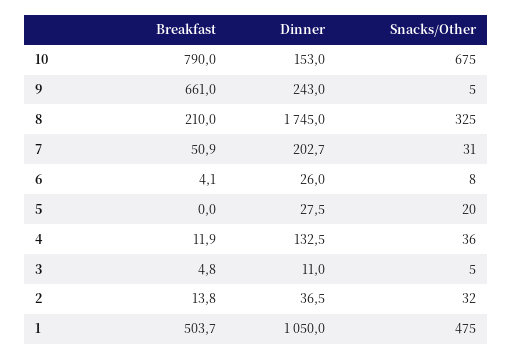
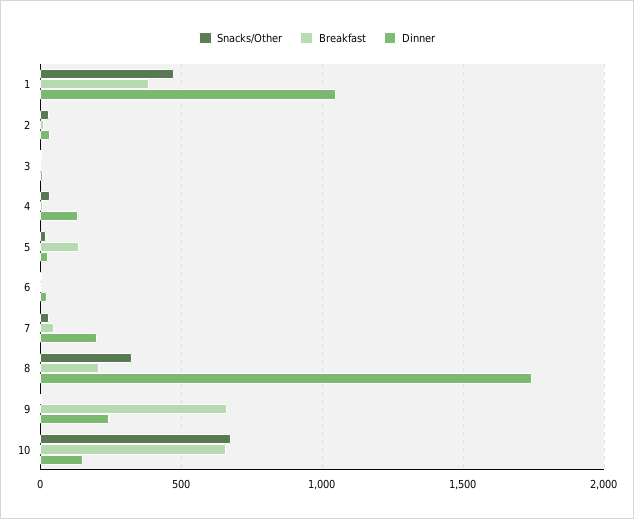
Breakfast, 10: 790 -> 650
Breakfast, 5: 0 -> 150
Breakfast, 1: 503.7 -> 400

